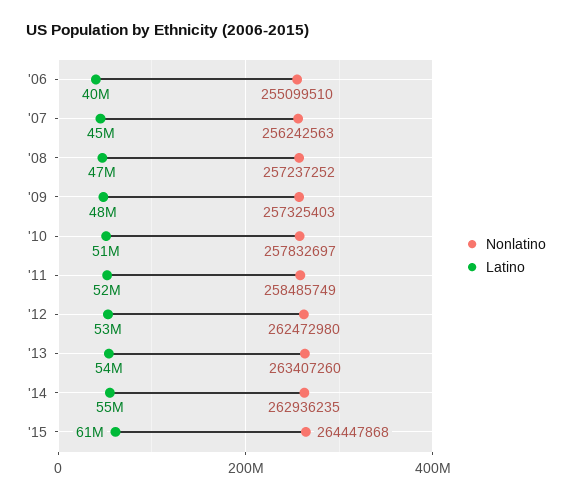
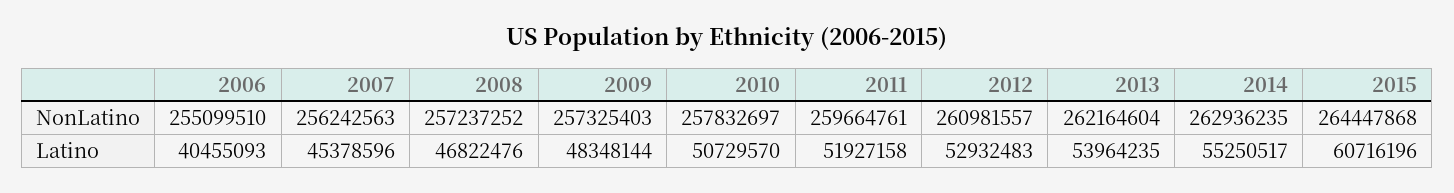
Nonlatino, '11: 258485749 -> 259664761
Nonlatino, '12: 262472980 -> 260981557
Nonlatino, '13: 263407260 -> 262164604

